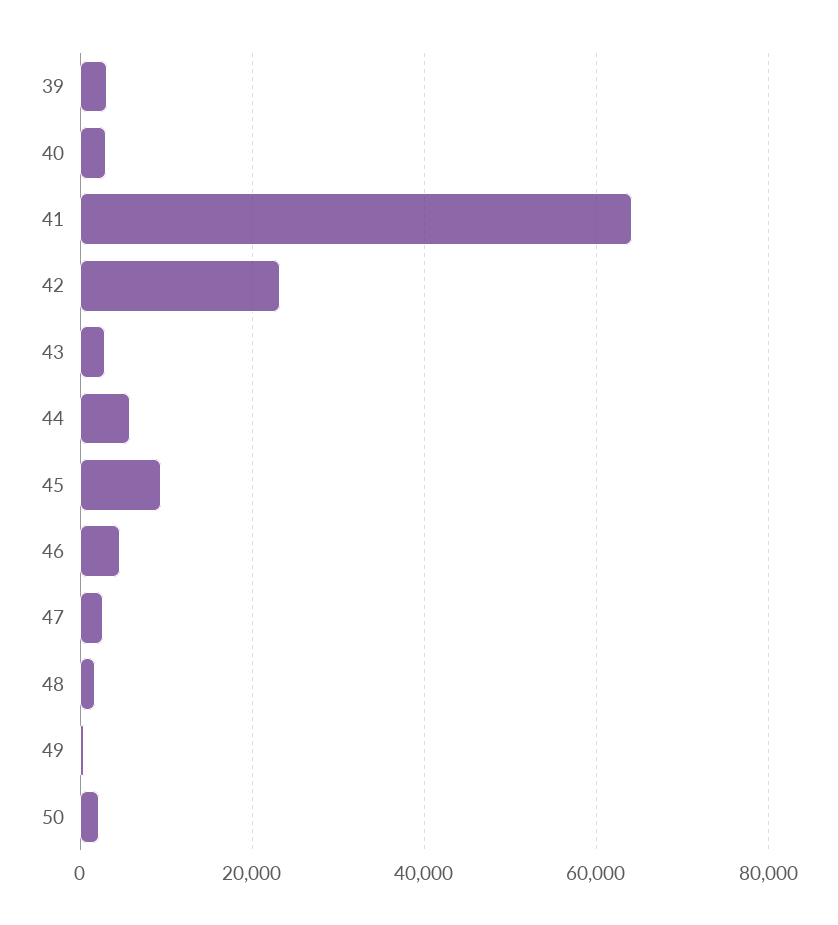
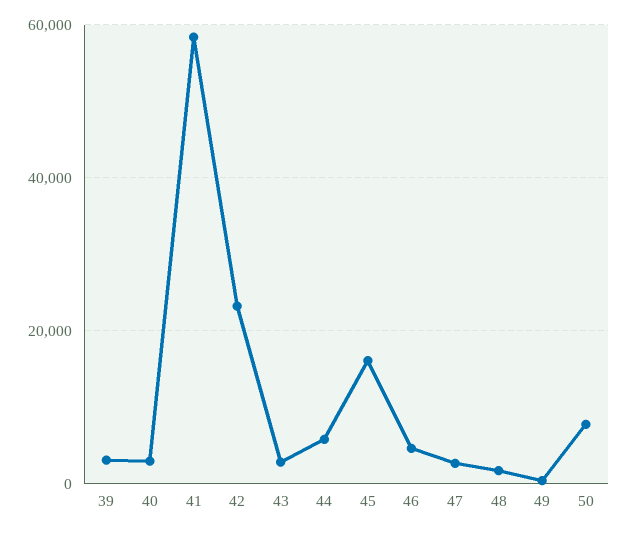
41: 64000 -> 58000
45: 10000 -> 16000
50: 2000 -> 8000

